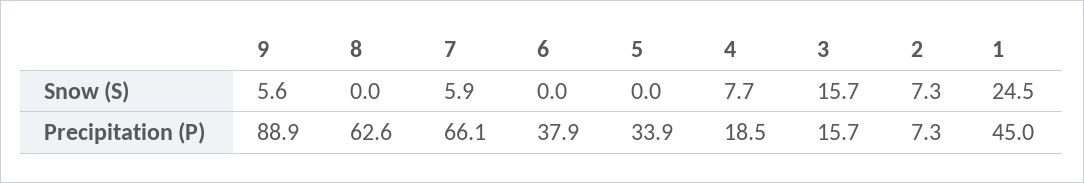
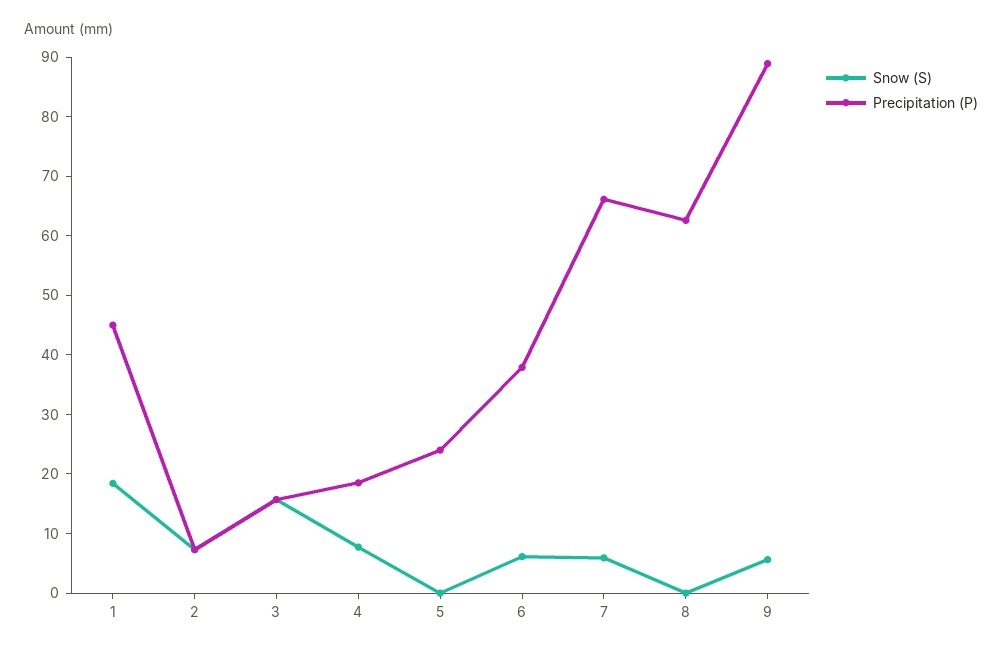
Snow (S), 6: 0 -> 6
Snow (S), 1: 24.5 -> 18
Precipitation (P), 5: 33.9 -> 24

